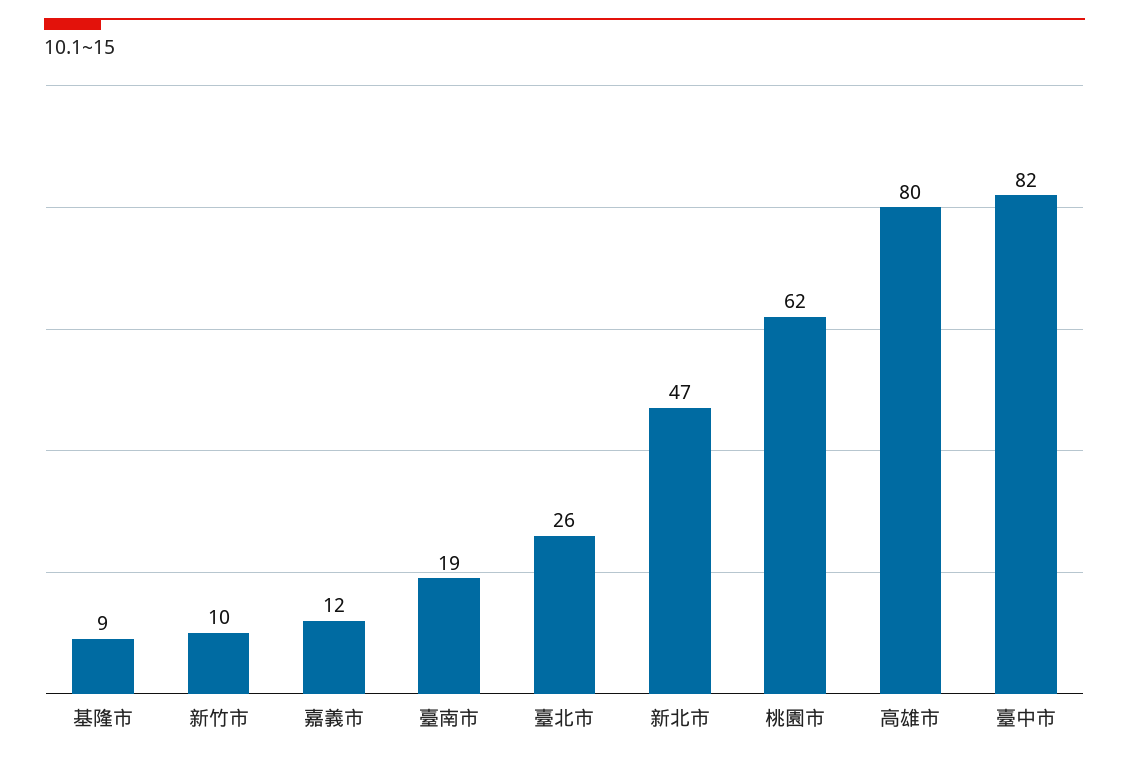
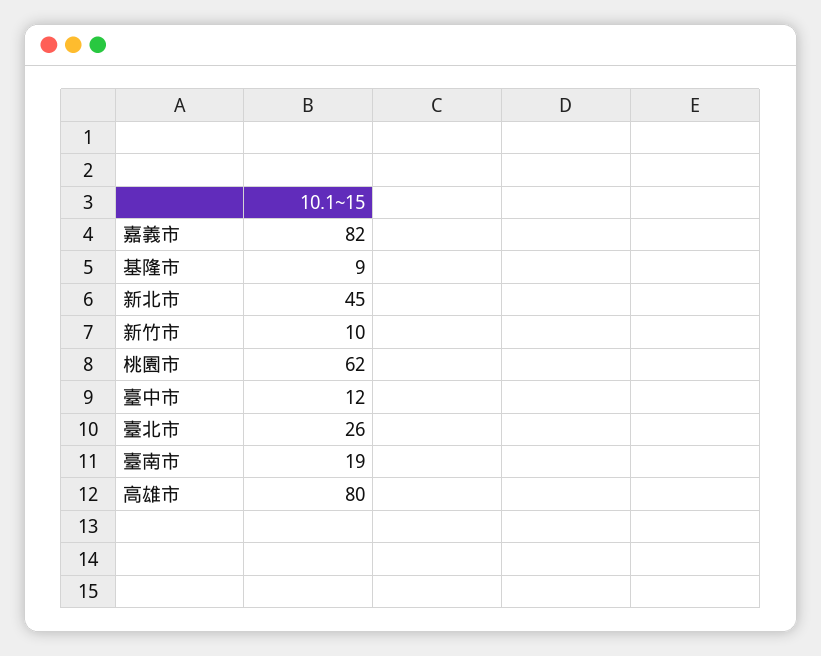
嘉義市: 12 -> 82
新北市: 47 -> 45
臺中市: 82 -> 12

